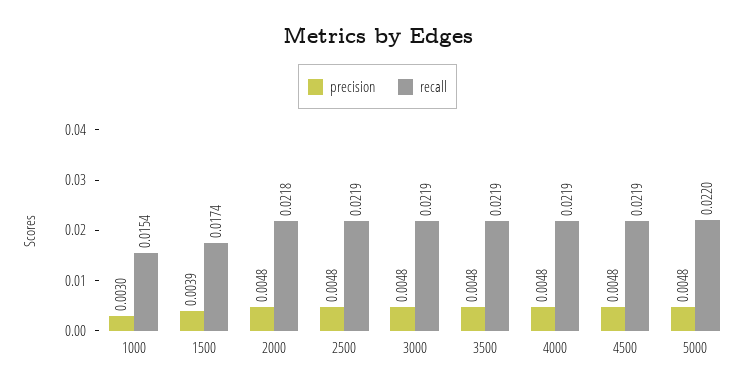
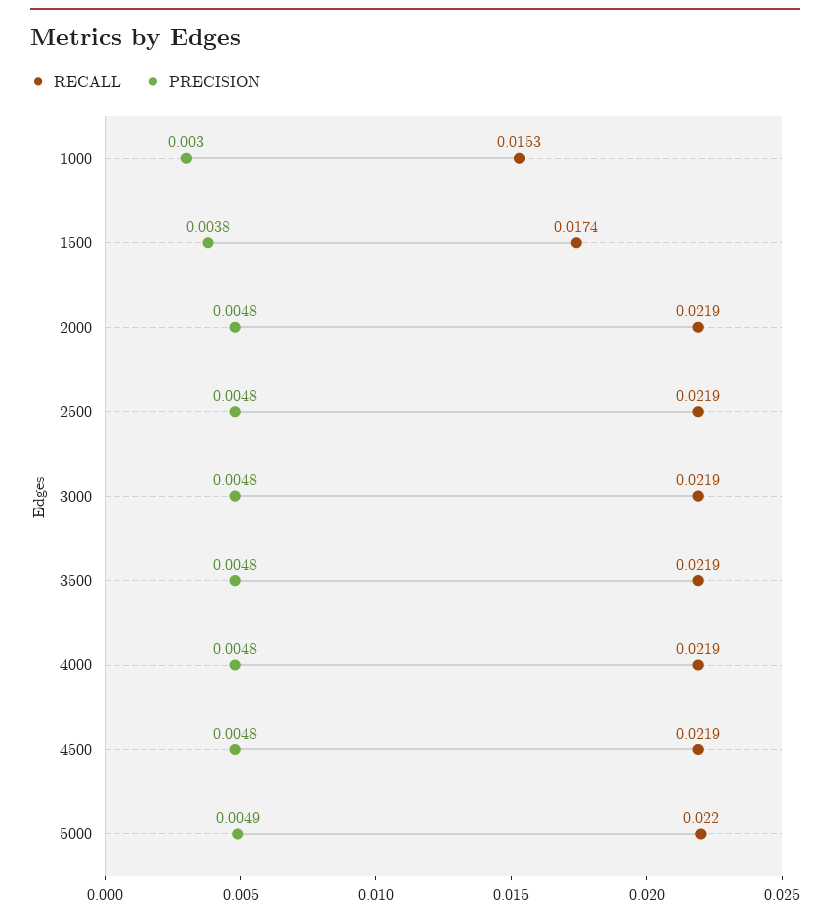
recall, 1000: 0.0154 -> 0.0153
precision, 1500: 0.0039 -> 0.0038
recall, 2000: 0.0218 -> 0.0219
precision, 5000: 0.0048 -> 0.0049

